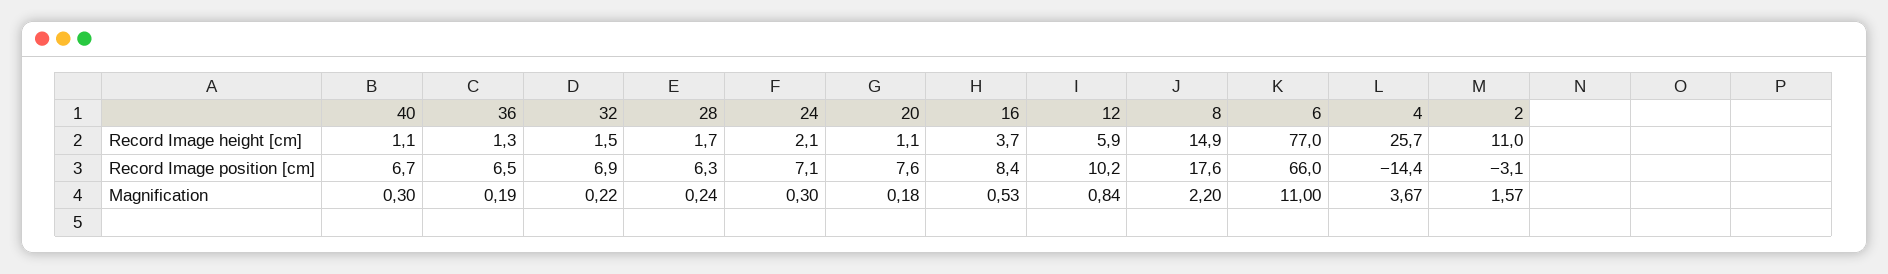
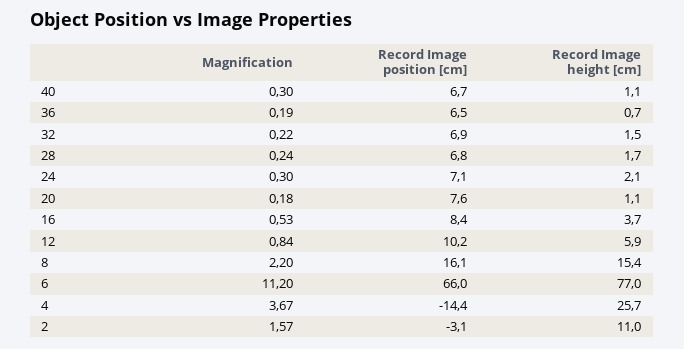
36, Record Image height [cm]: 1.3 -> 0.7
8, Record Image height [cm]: 14.9 -> 15.4
28, Record Image position [cm]: 6.3 -> 6.8
8, Record Image position [cm]: 17.6 -> 16.1
6, Magnification: 11 -> 11.2

